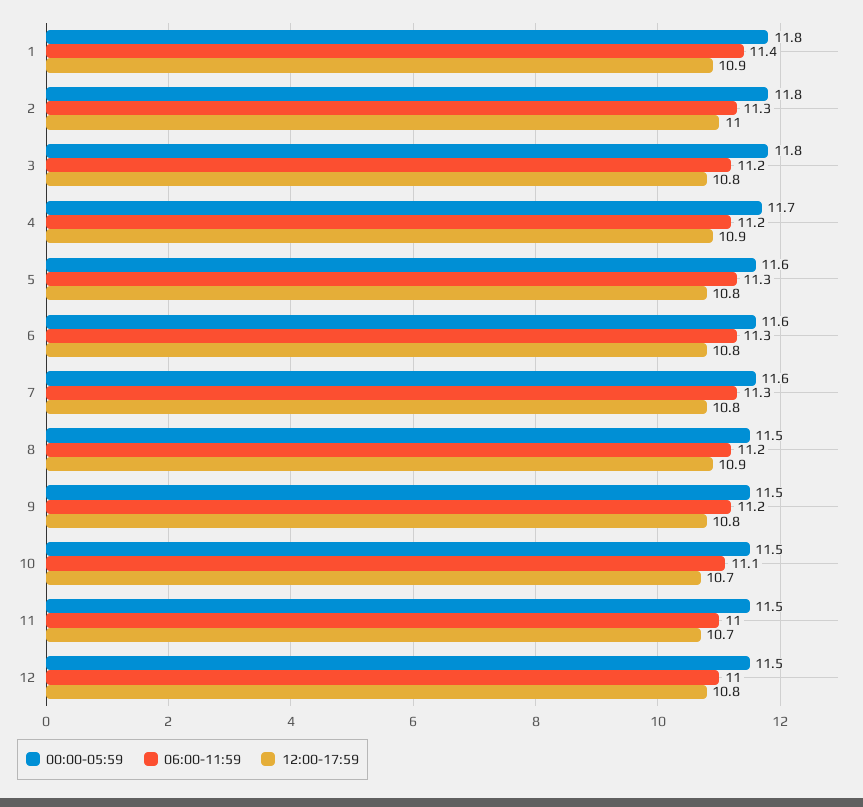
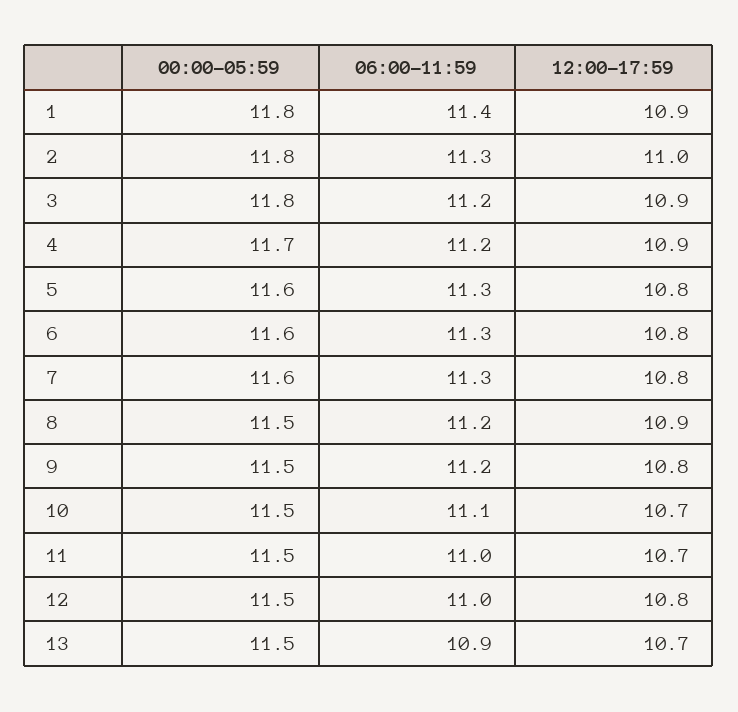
12:00-17:59, 3: 10.8 -> 10.9
00:00-05:59, 13: none -> 11.5
06:00-11:59, 13: none -> 10.9
12:00-17:59, 13: none -> 10.7

